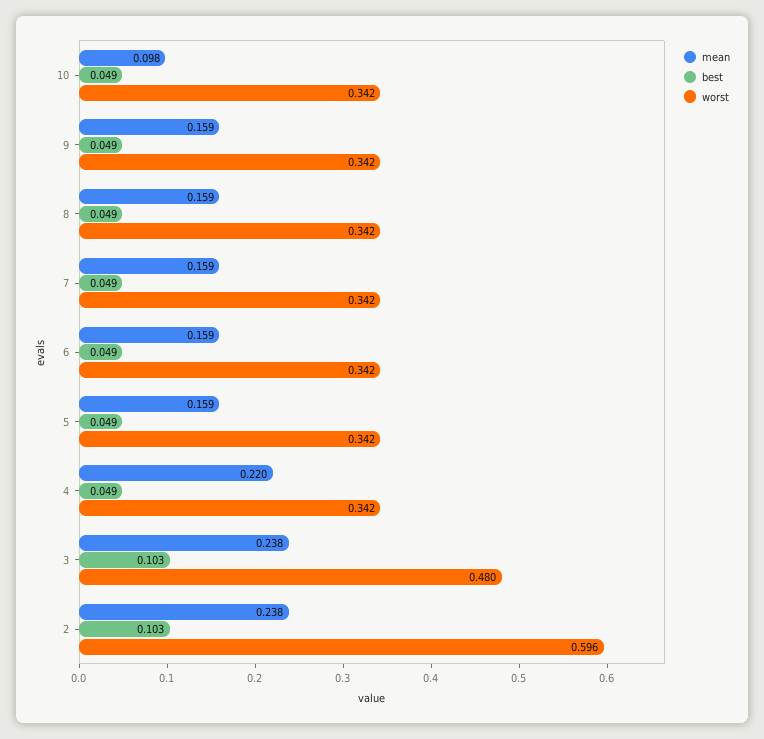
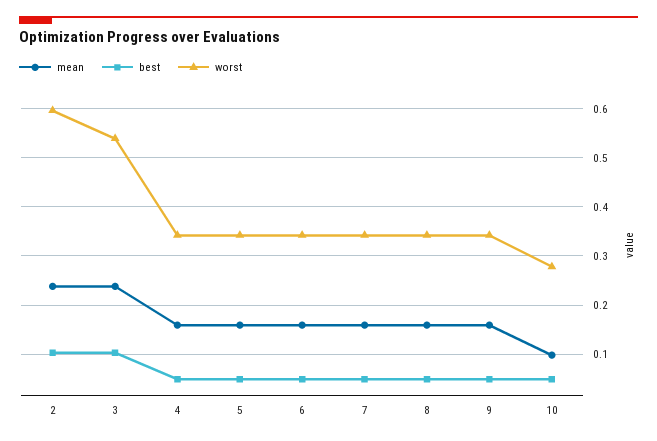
worst, 10: 0.342 -> 0.28
mean, 4: 0.22 -> 0.16
worst, 3: 0.48 -> 0.54

